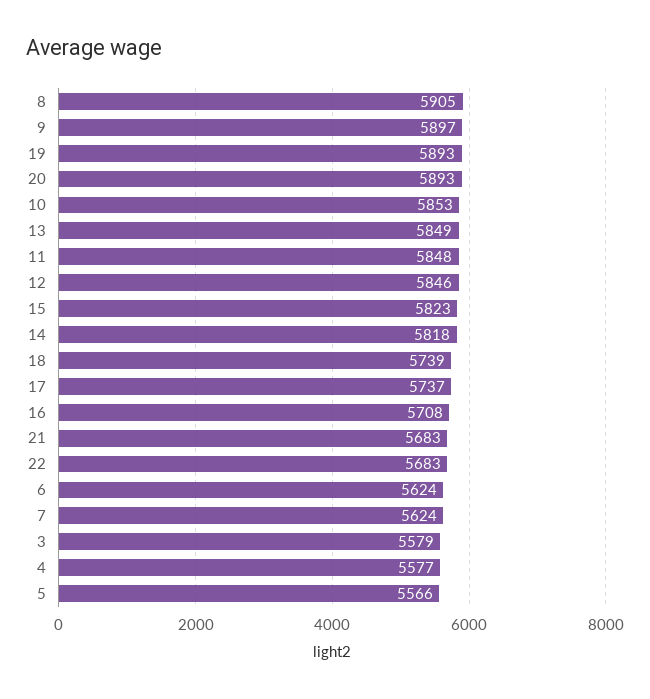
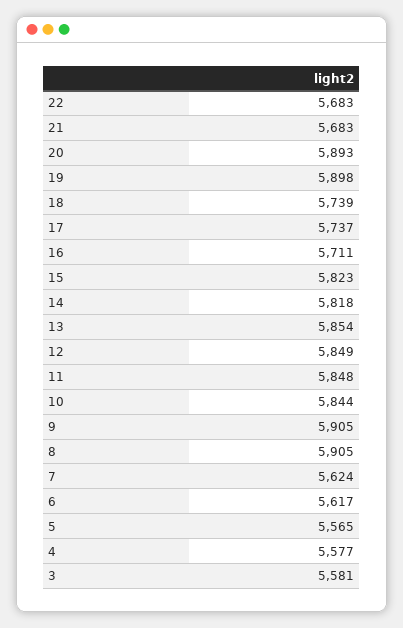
9: 5897 -> 5905
19: 5893 -> 5898
10: 5853 -> 5844
13: 5849 -> 5854
12: 5846 -> 5849
16: 5708 -> 5711
6: 5624 -> 5617
3: 5579 -> 5581
5: 5566 -> 5565

